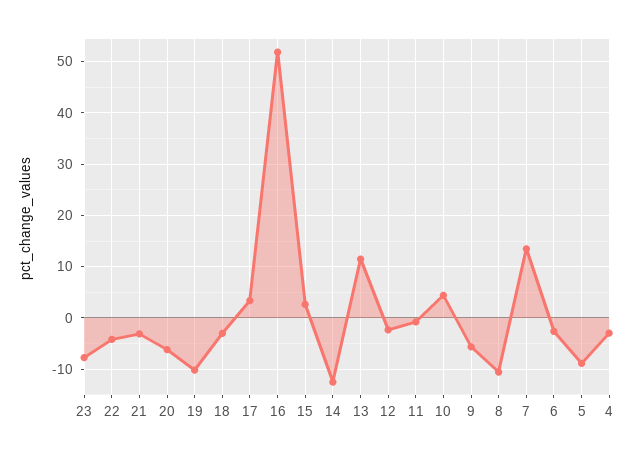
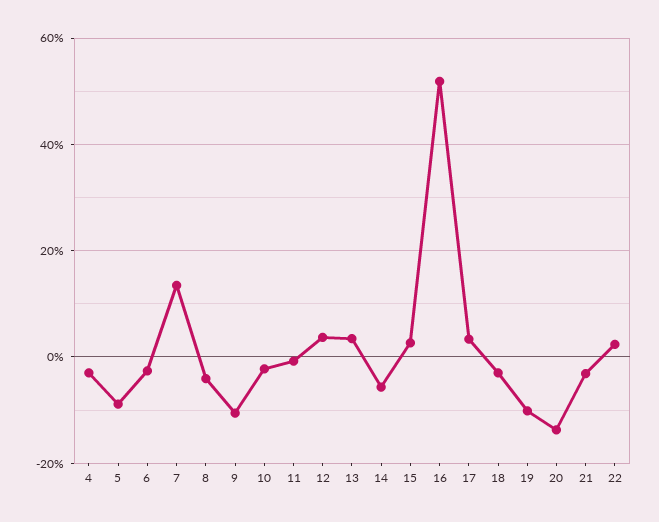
23: -8 -> none
22: -4 -> 2
20: -6 -> -14
14: -12 -> -6
13: 12 -> 4
12: -2 -> 4
10: 4 -> -2
9: -6 -> -10
8: -10 -> -4

